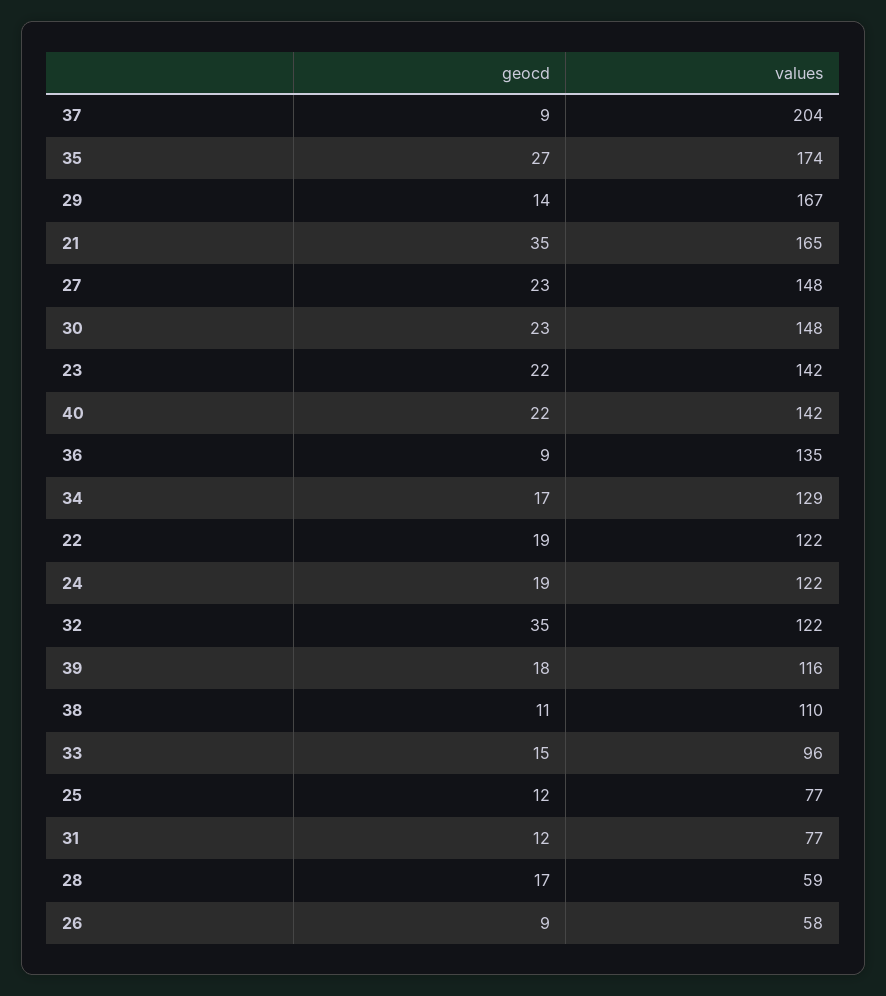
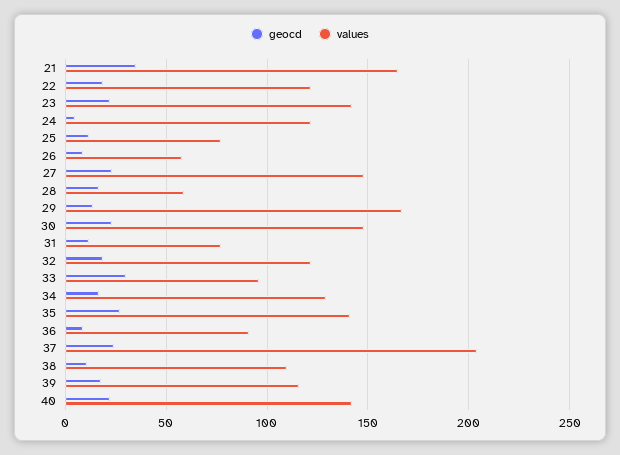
geocd, 37: 9 -> 25
values, 35: 174 -> 140
values, 36: 135 -> 90
geocd, 24: 19 -> 5
geocd, 32: 35 -> 20
geocd, 33: 15 -> 30

